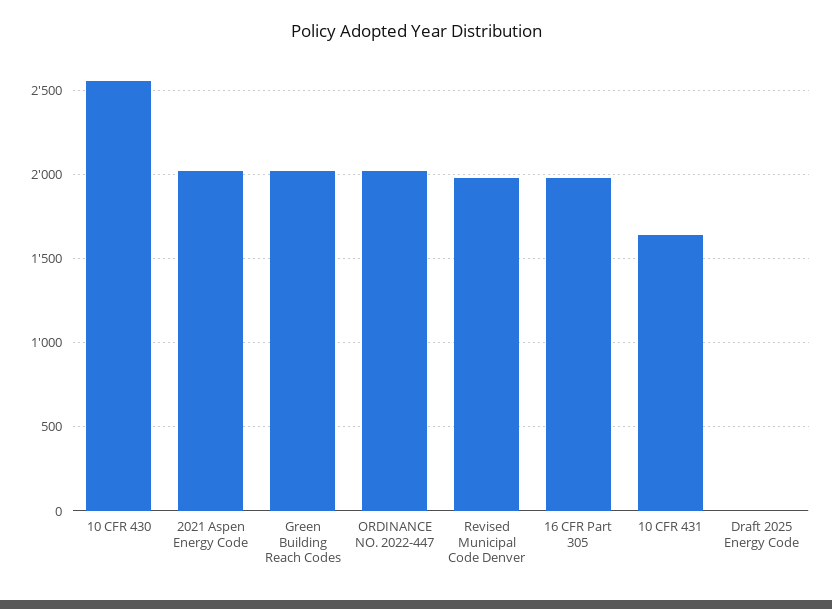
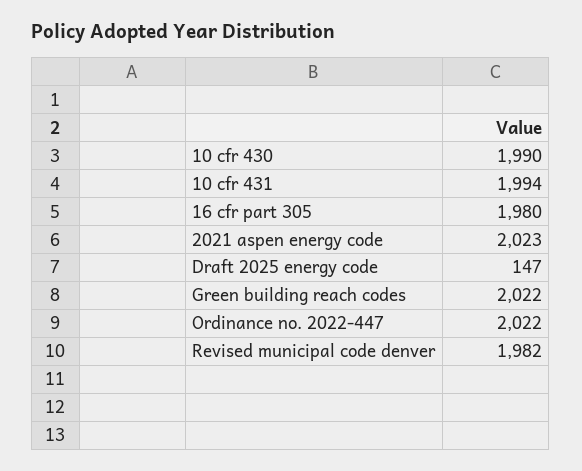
10 CFR 430: 2550 -> 1990
10 CFR 431: 1650 -> 1994
Draft 2025 Energy Code: 0 -> 147

